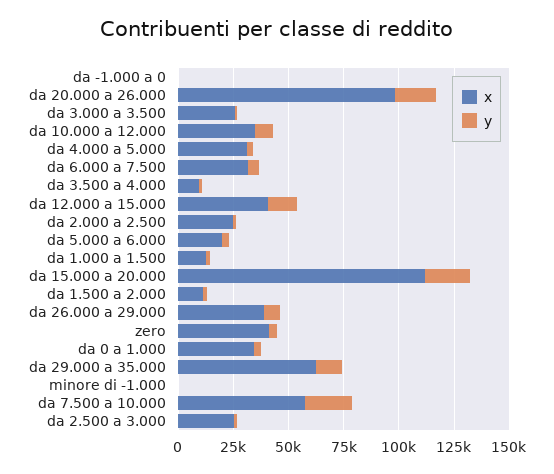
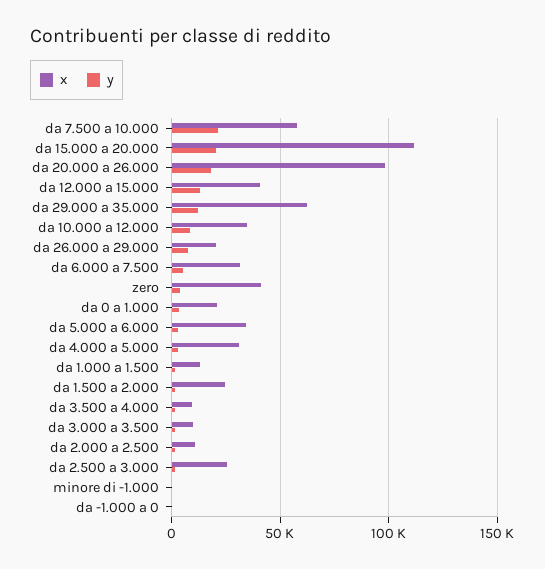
x, da 3.000 a 3.500: 25000 -> 10000
x, da 2.000 a 2.500: 25000 -> 10000
x, da 5.000 a 6.000: 20000 -> 35000
x, da 1.500 a 2.000: 10000 -> 25000
x, da 26.000 a 29.000: 40000 -> 20000
x, da 0 a 1.000: 35000 -> 20000

